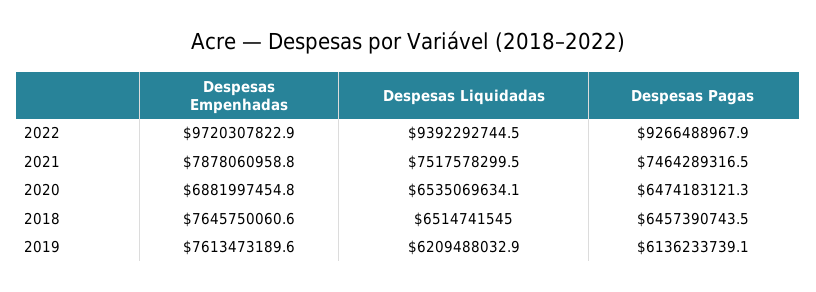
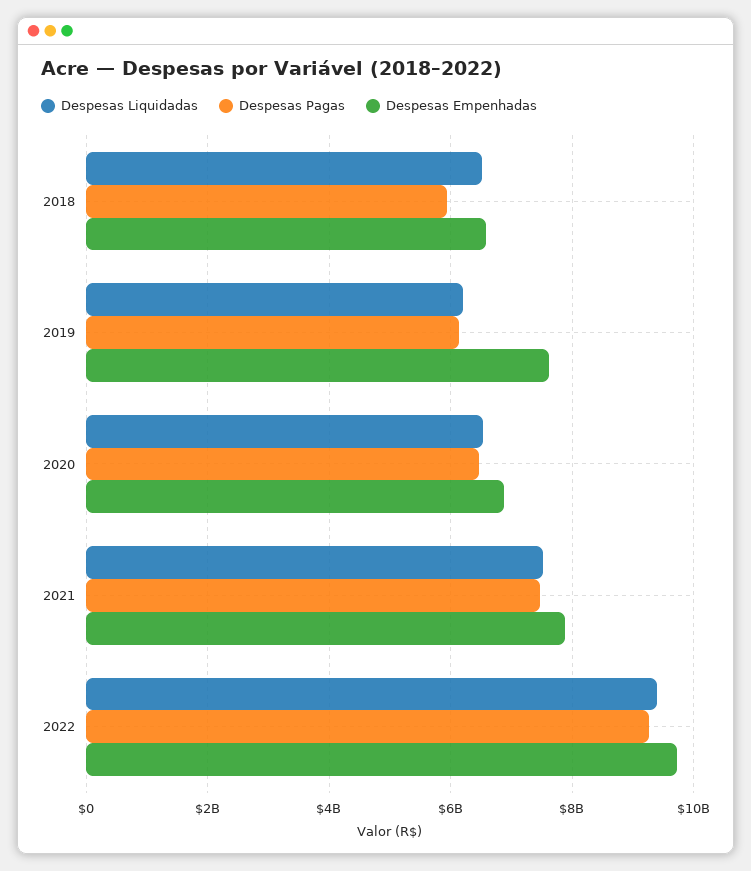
Despesas Empenhadas, 2018: 7645750060.6 -> 6600000000
Despesas Pagas, 2018: 6457390743.5 -> 6000000000

